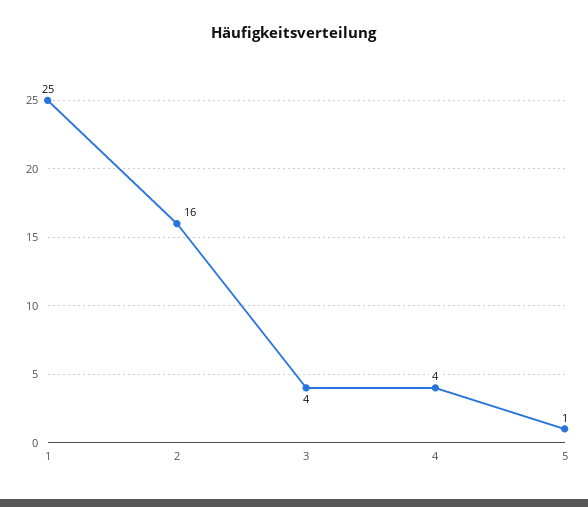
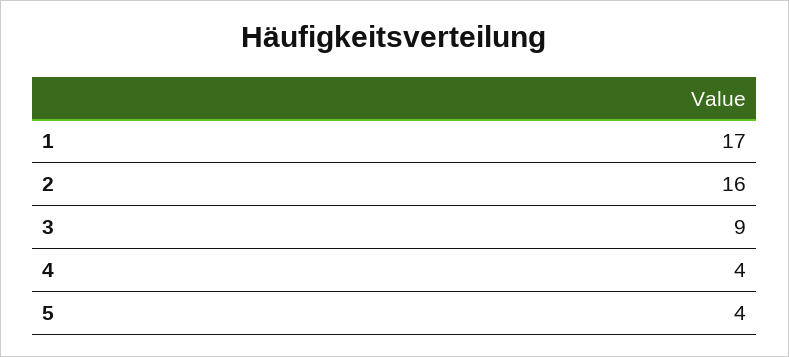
1: 25 -> 17
3: 4 -> 9
5: 1 -> 4

